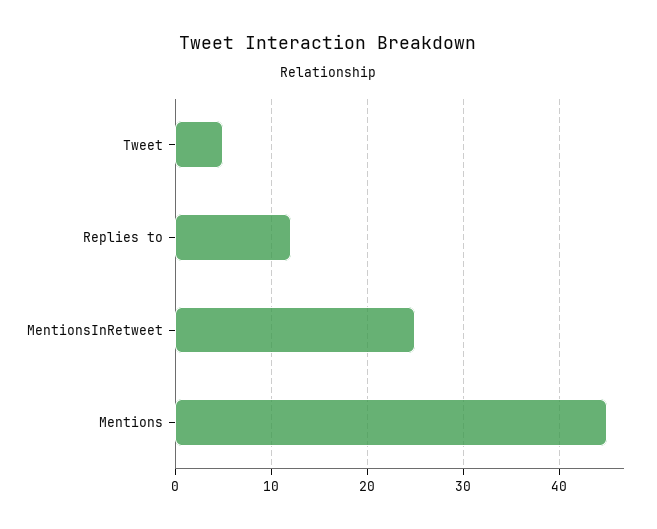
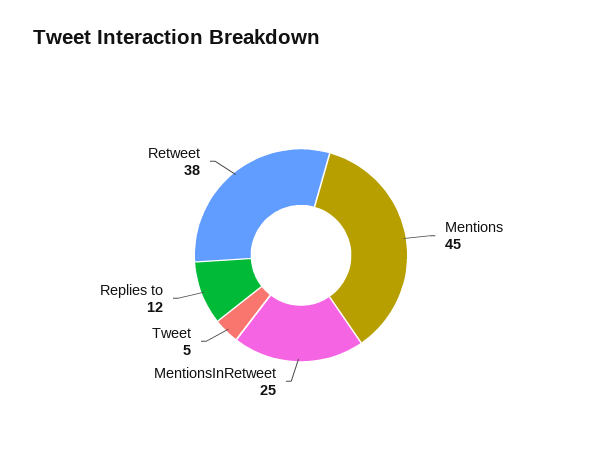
Retweet: none -> 38

